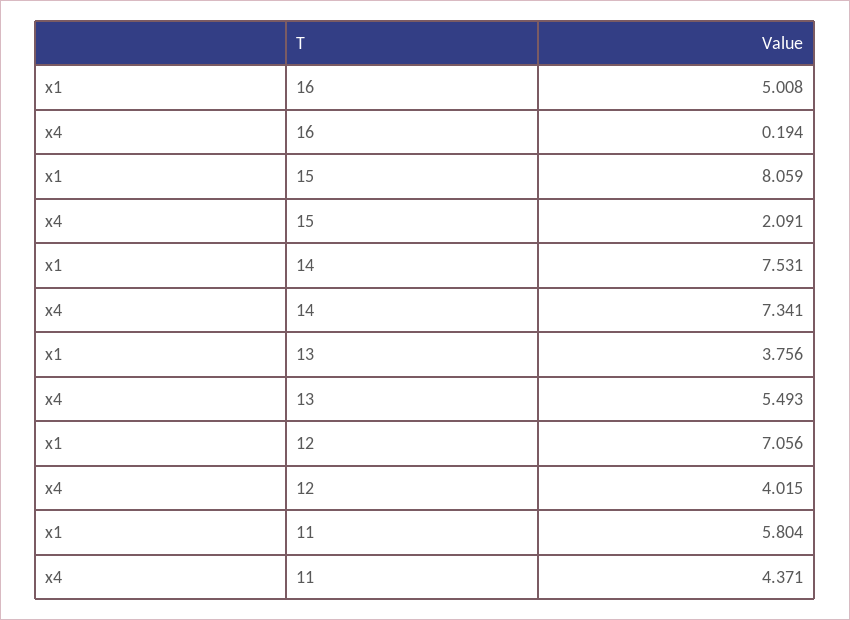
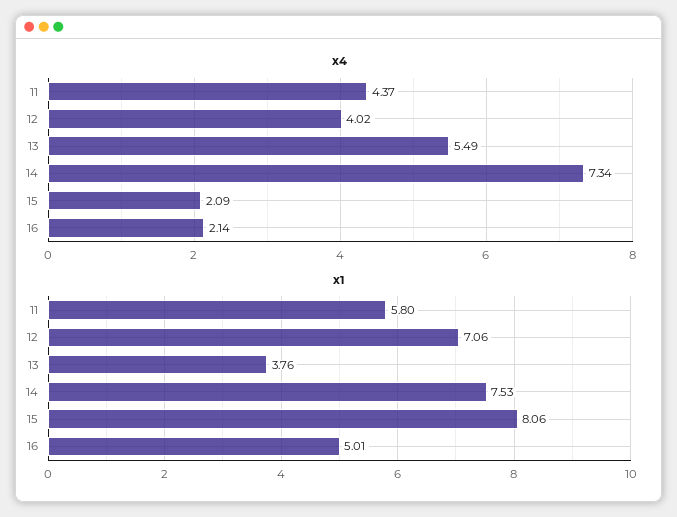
x4, 16: 0.194 -> 2.14

